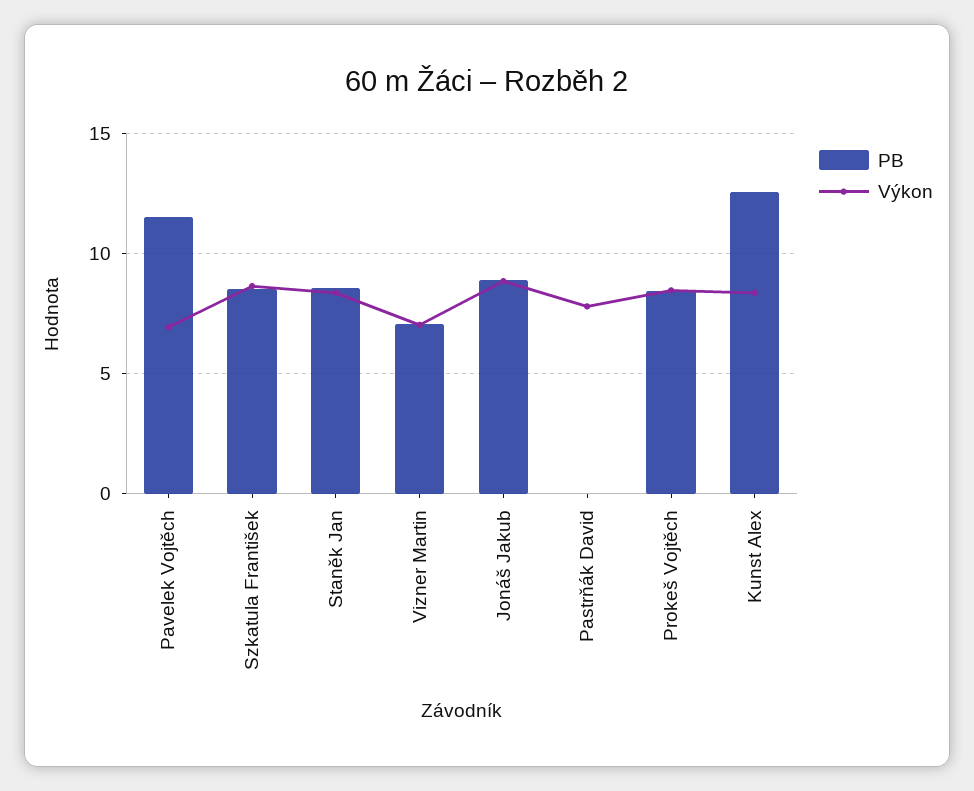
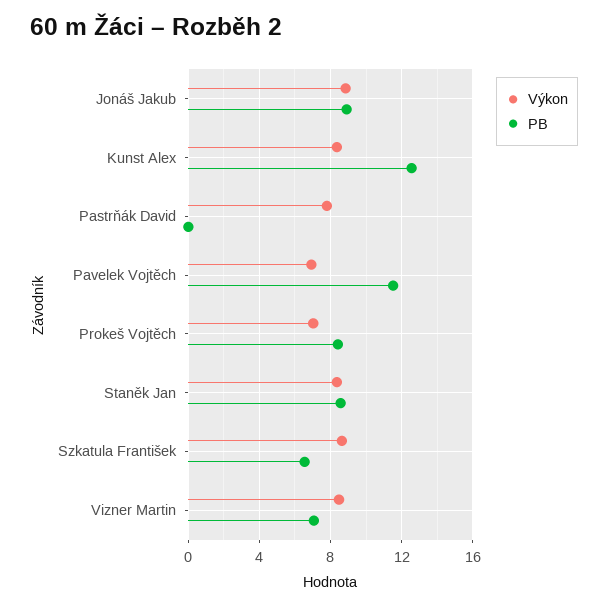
PB, Szkatula František: 8.5 -> 6.5
Výkon, Vizner Martin: 7 -> 8.5
Výkon, Prokeš Vojtěch: 8.5 -> 7

